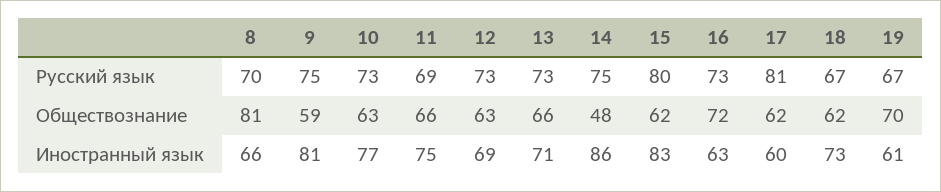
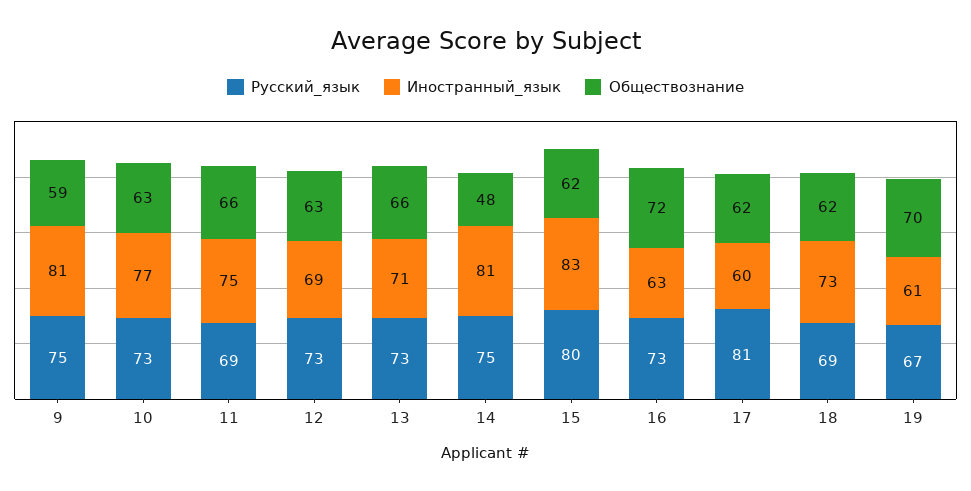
Русский язык, 8: 70 -> none
Русский язык, 18: 67 -> 69
Обществознание, 8: 81 -> none
Иностранный язык, 8: 66 -> none
Иностранный язык, 14: 86 -> 81

